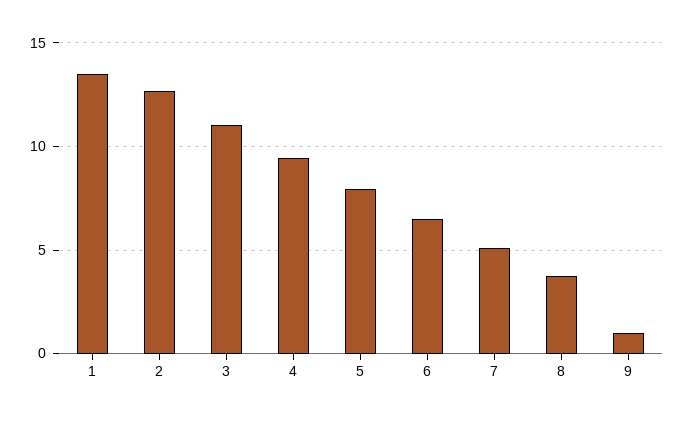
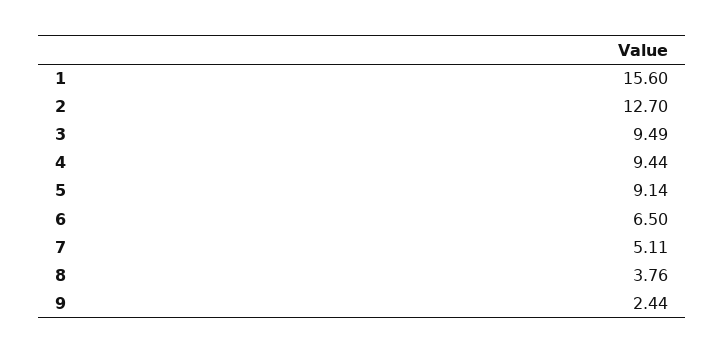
1: 13.5 -> 15.6
3: 11 -> 9.49
5: 8 -> 9.14
9: 1 -> 2.44

